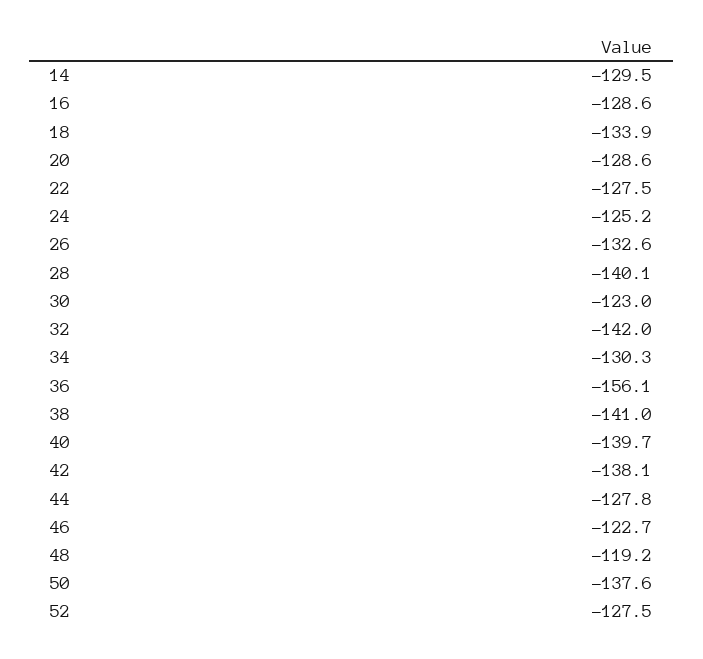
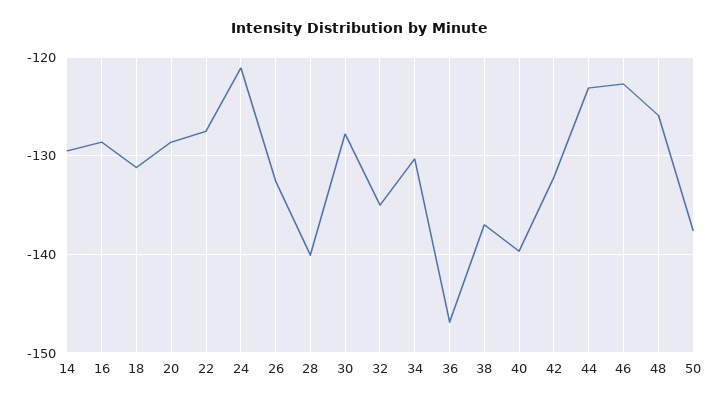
18: -133.9 -> -131
24: -125.2 -> -121
30: -123 -> -128
32: -142 -> -135
36: -156.1 -> -147
38: -141 -> -137
42: -138.1 -> -132
44: -127.8 -> -123
48: -119.2 -> -126
52: -127.5 -> none

